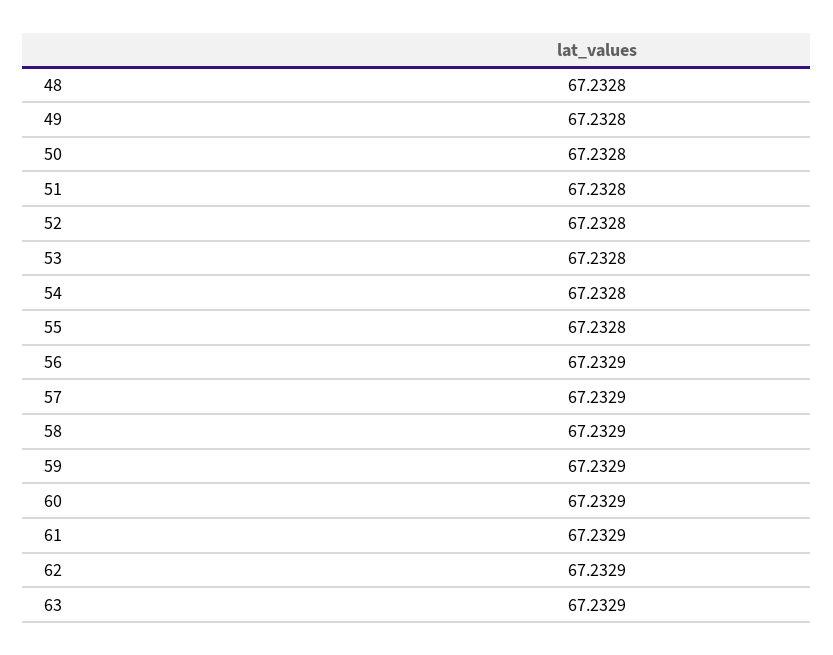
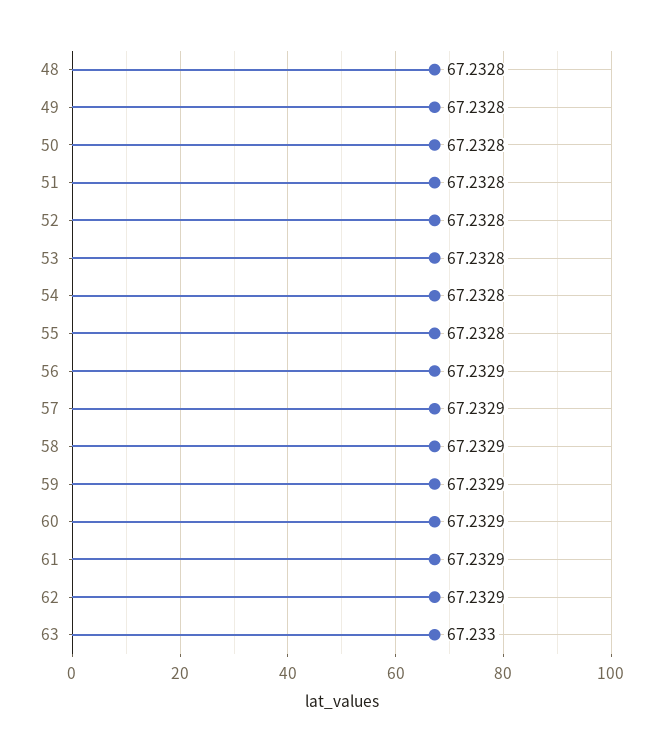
63: 67.2329 -> 67.233

